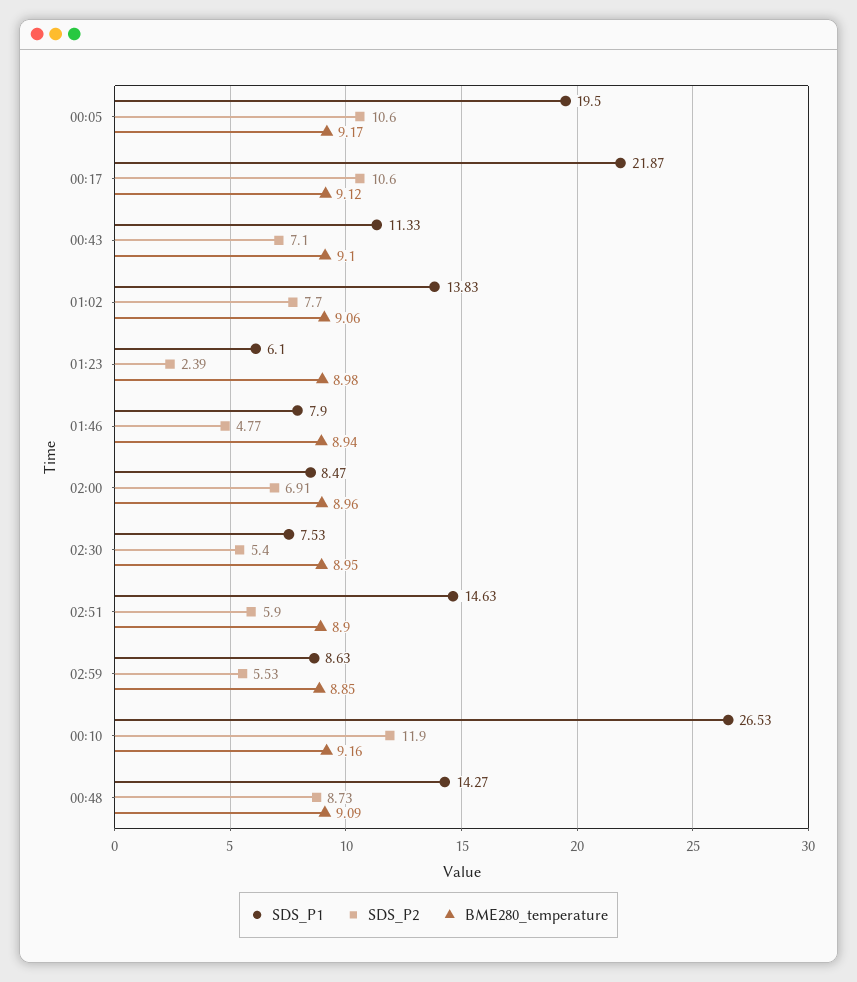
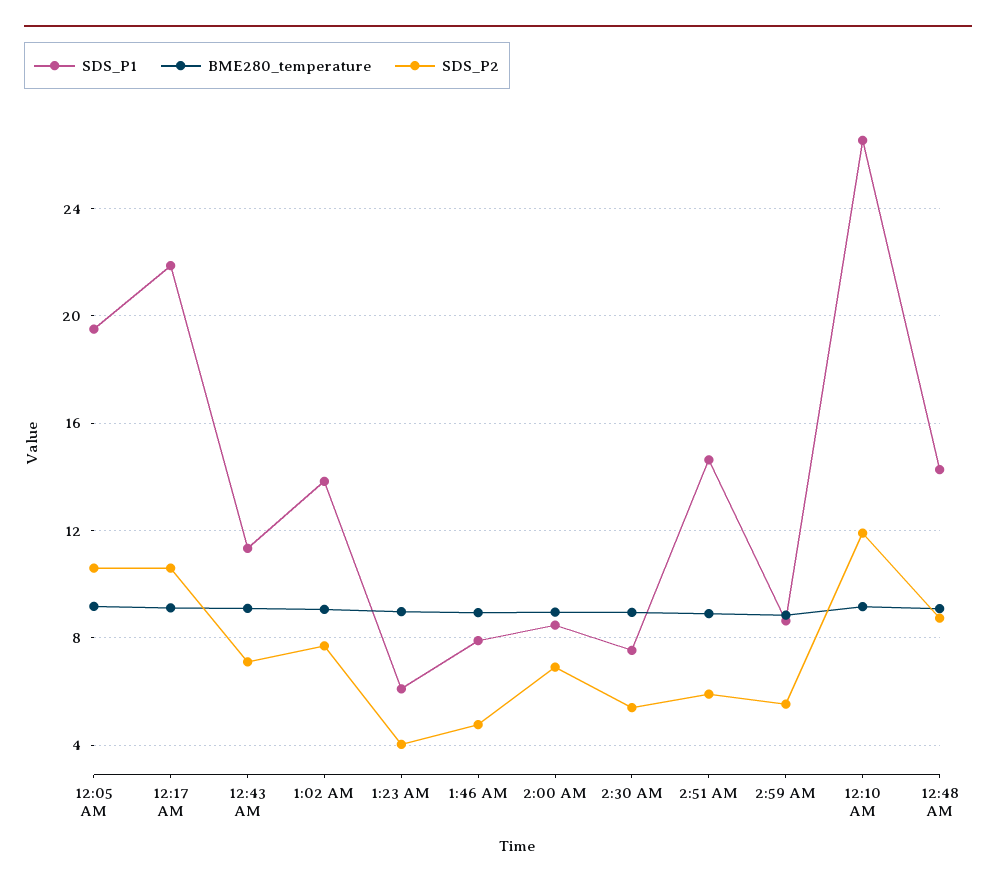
SDS_P2, 01:23: 2.39 -> 4

